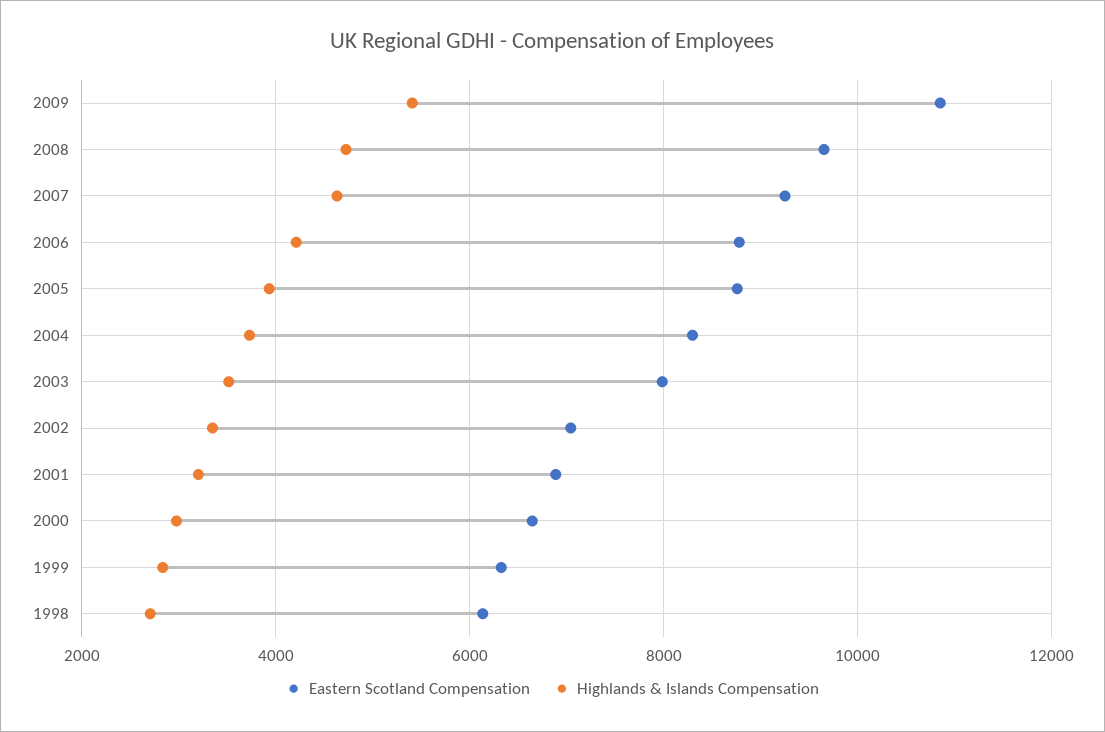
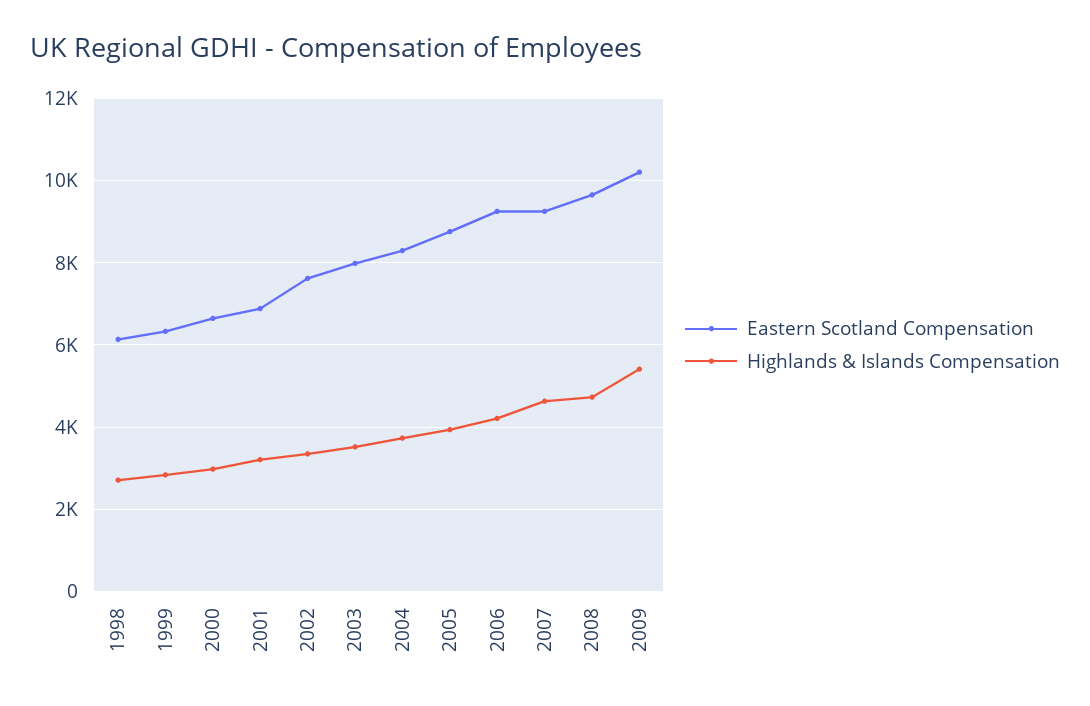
Eastern Scotland Compensation, 2009: 10800 -> 10200
Eastern Scotland Compensation, 2006: 8800 -> 9200
Eastern Scotland Compensation, 2002: 7000 -> 7600

